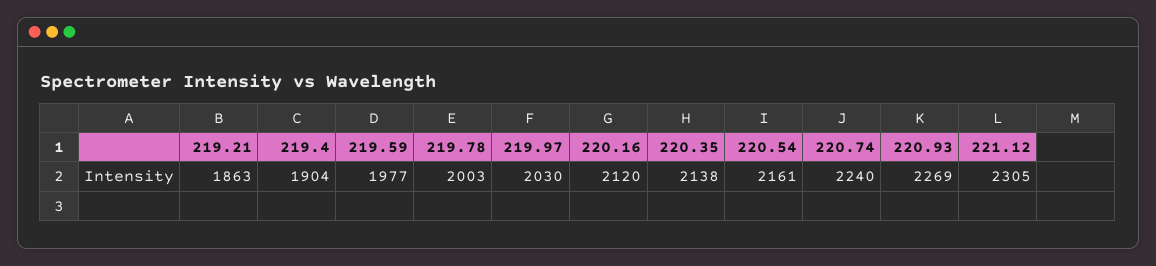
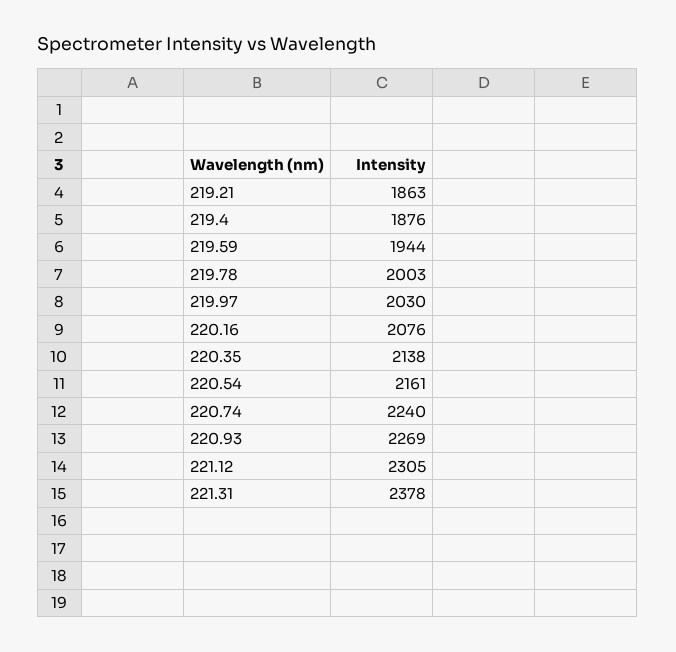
219.4: 1904 -> 1876
219.59: 1977 -> 1944
220.16: 2120 -> 2076
221.31: none -> 2378

